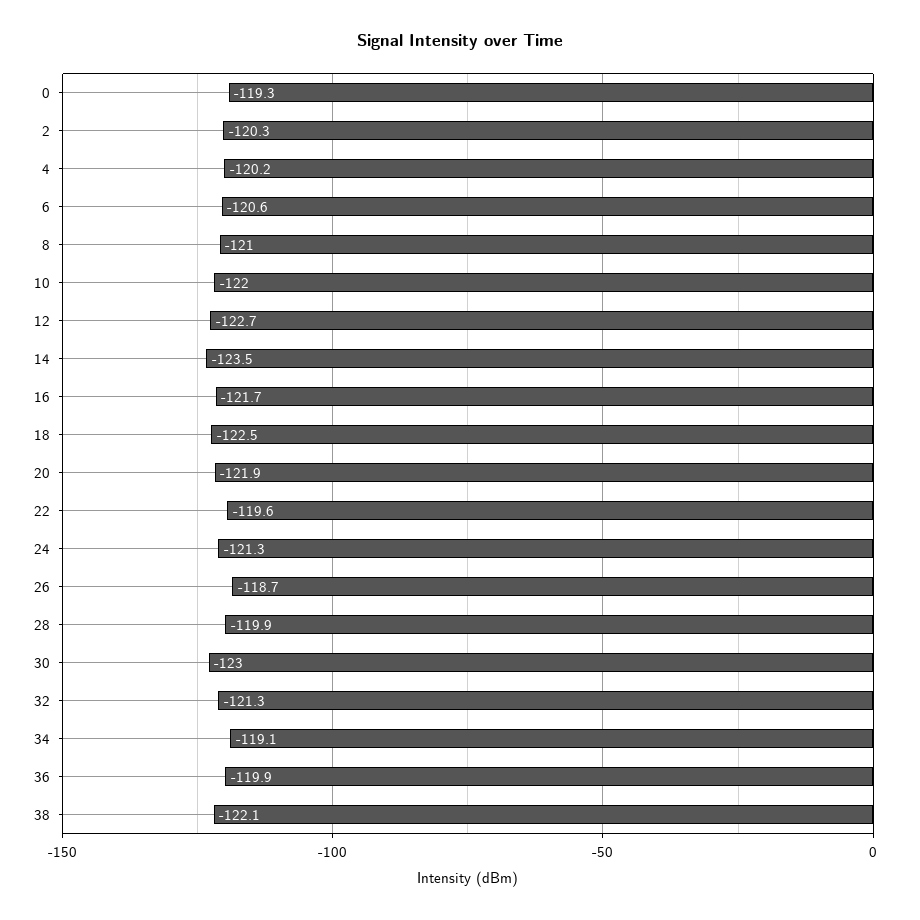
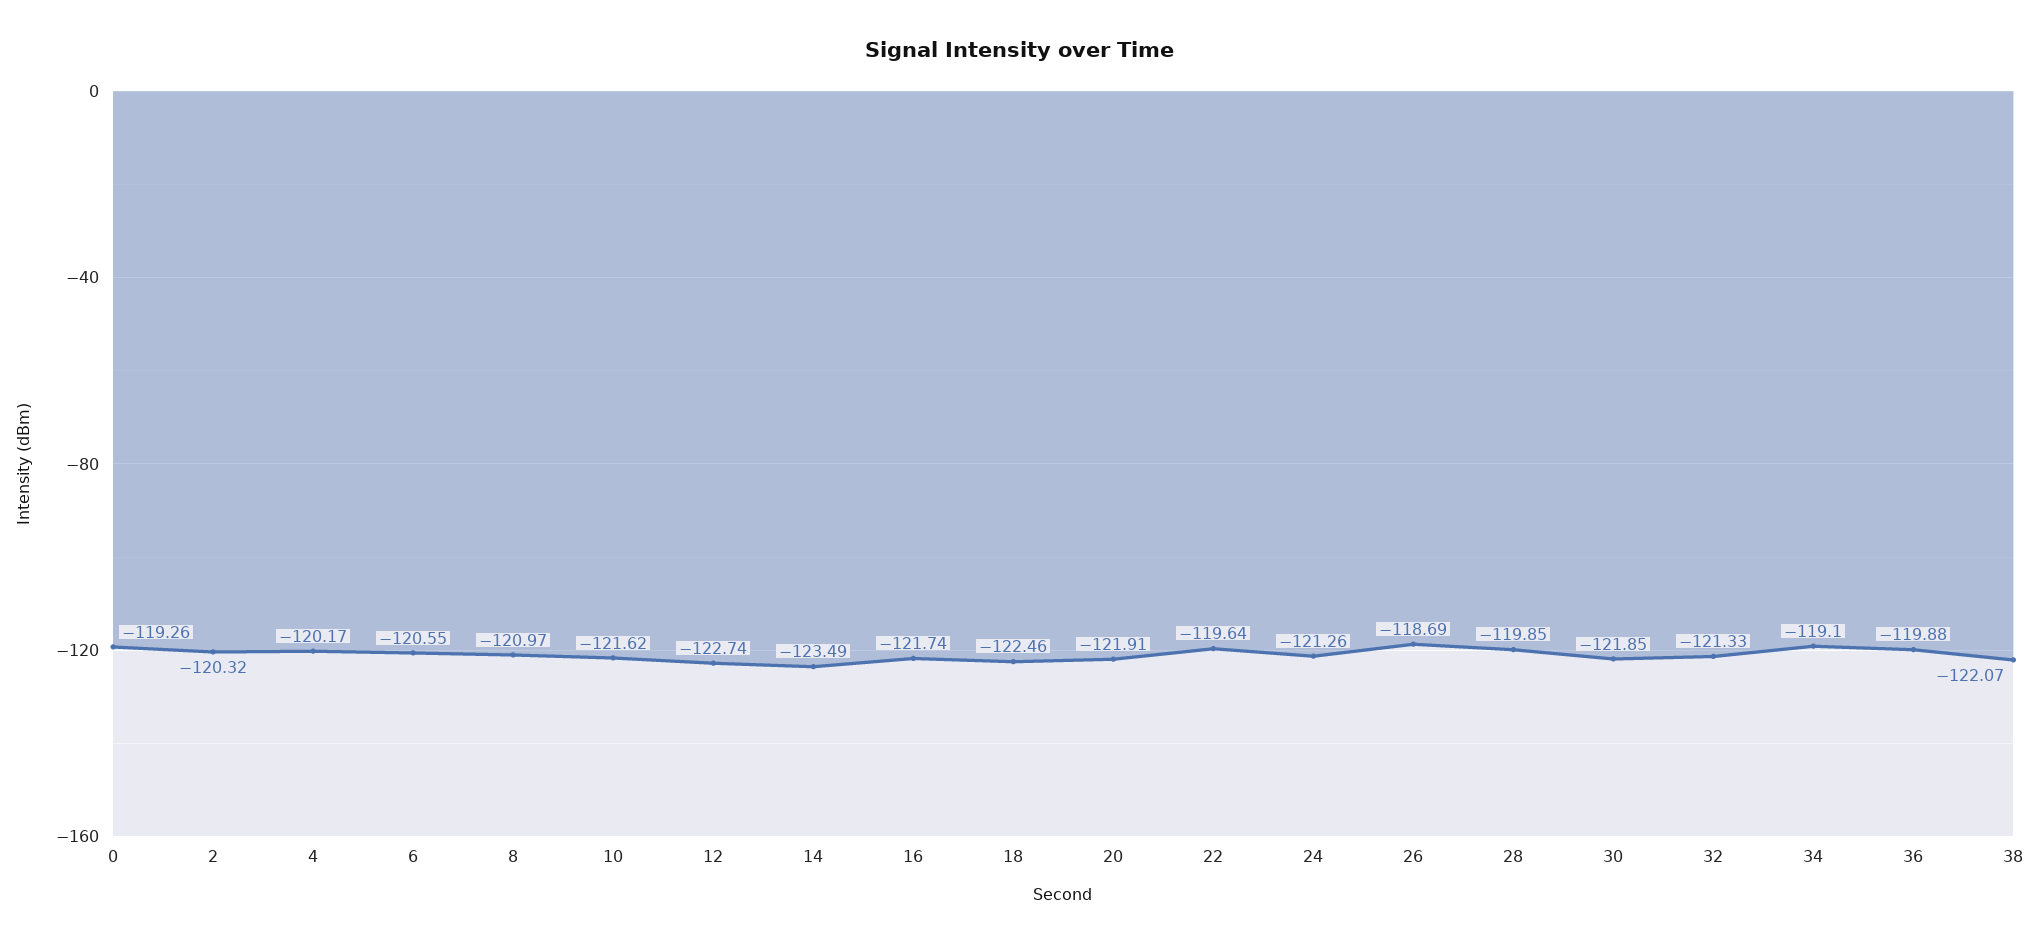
10: -122 -> -121.62
30: -123 -> -121.85

